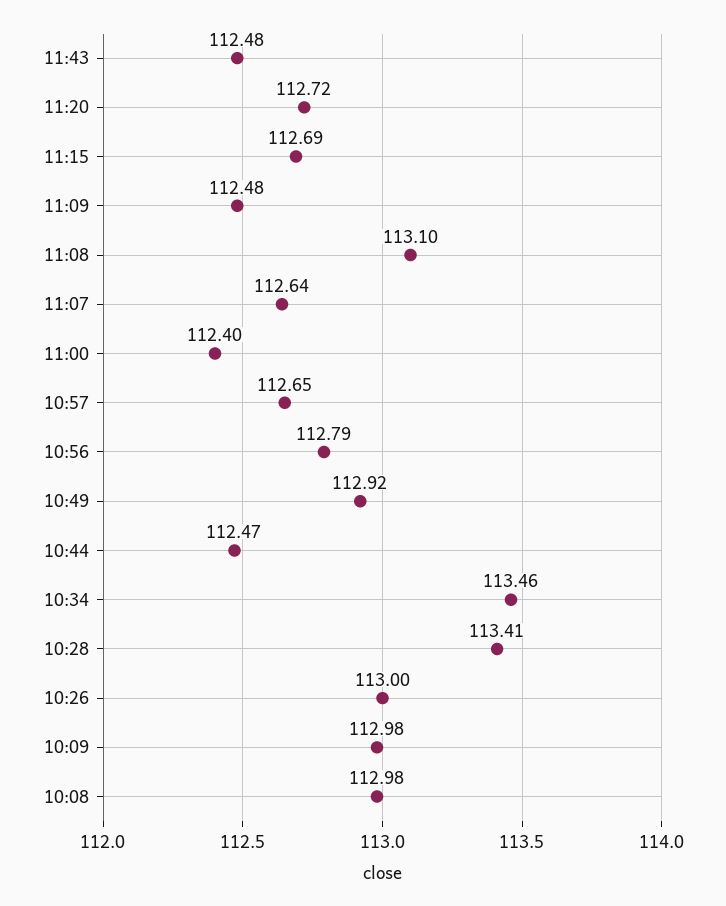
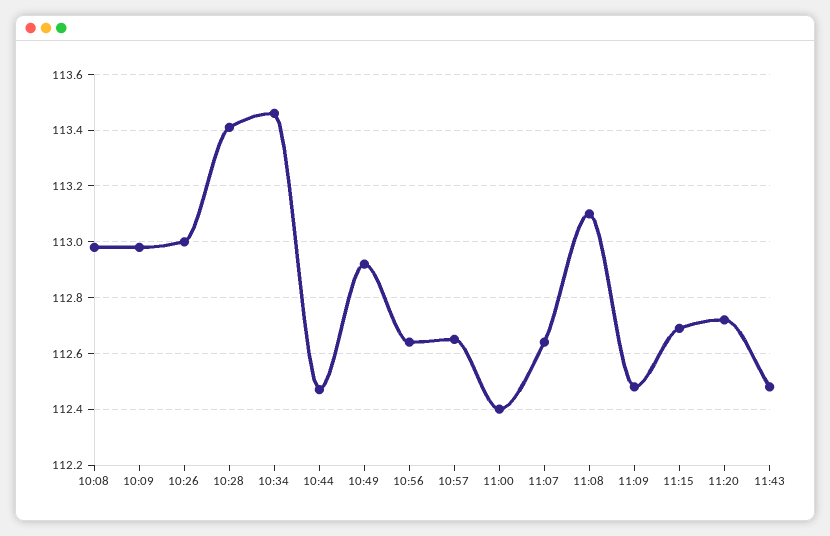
10:56: 112.79 -> 112.65

